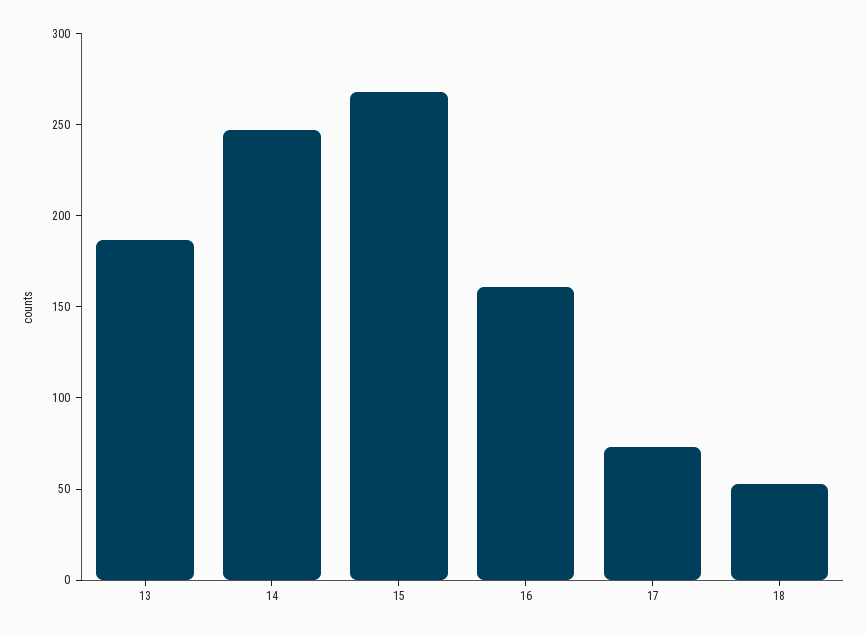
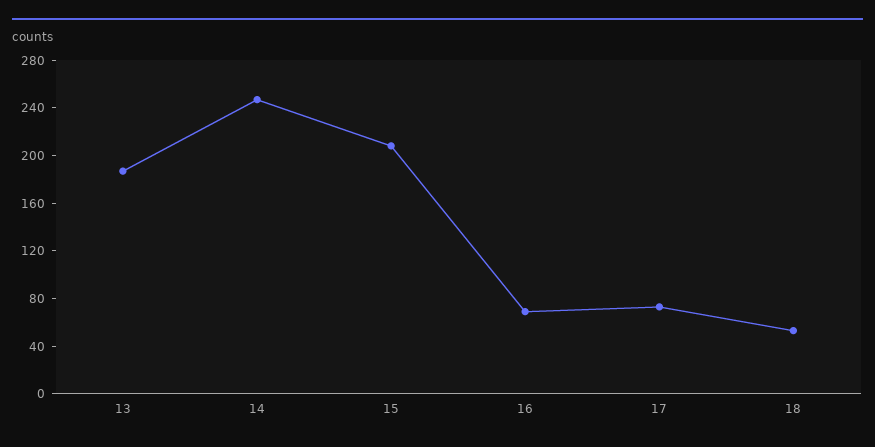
15: 270 -> 210
16: 160 -> 70

